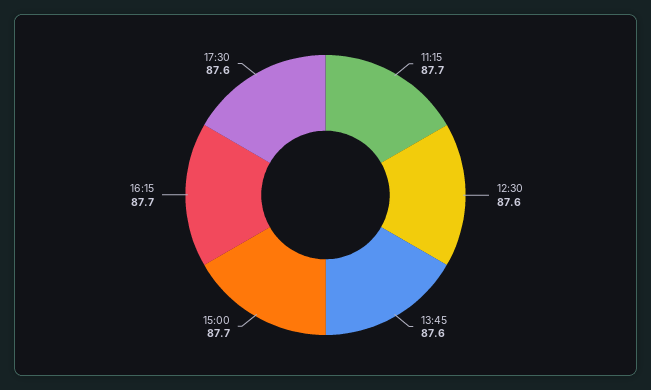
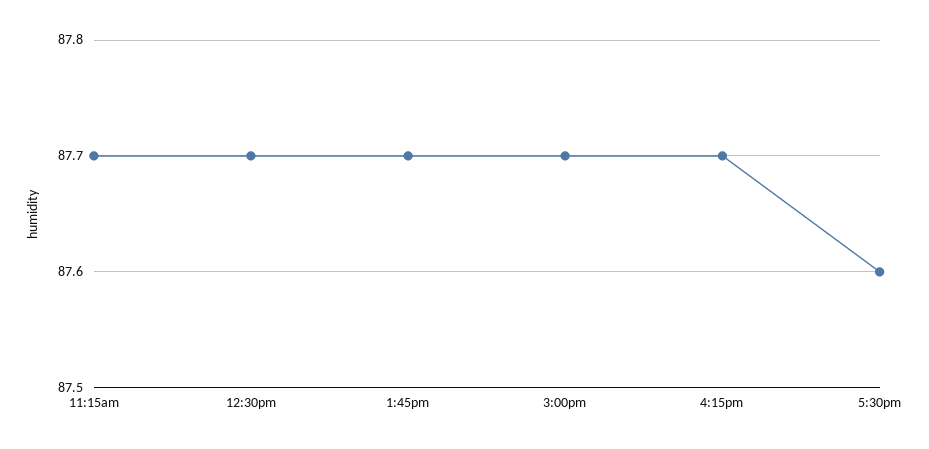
12:30: 87.6 -> 87.7
13:45: 87.6 -> 87.7

